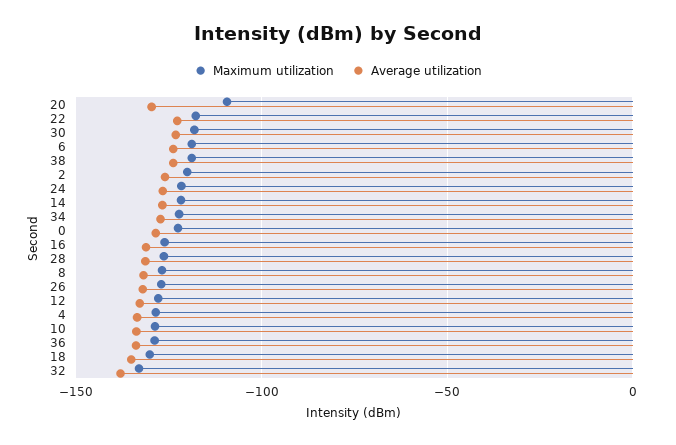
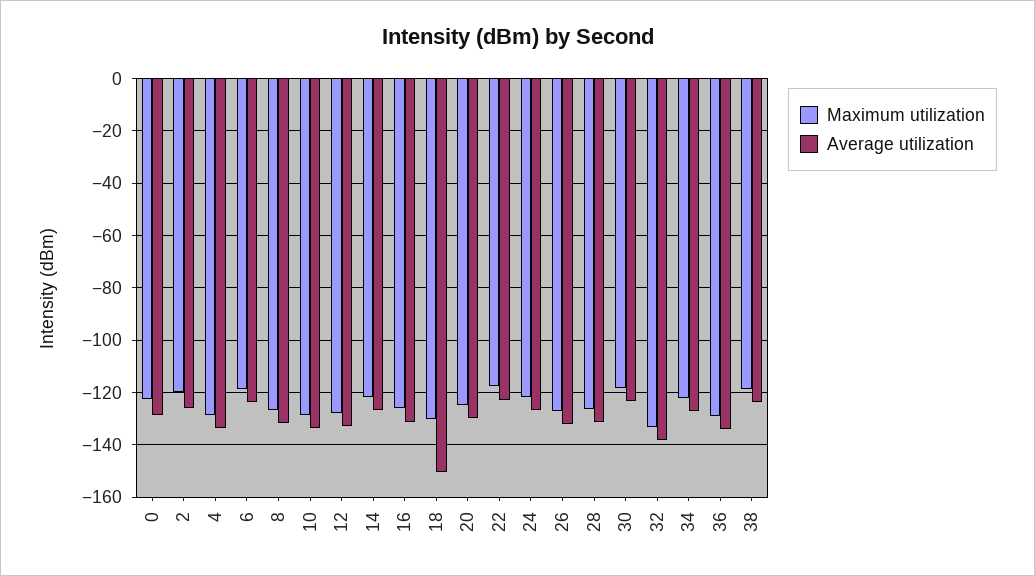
Maximum utilization, 20: -110 -> -125
Average utilization, 18: -135 -> -150

